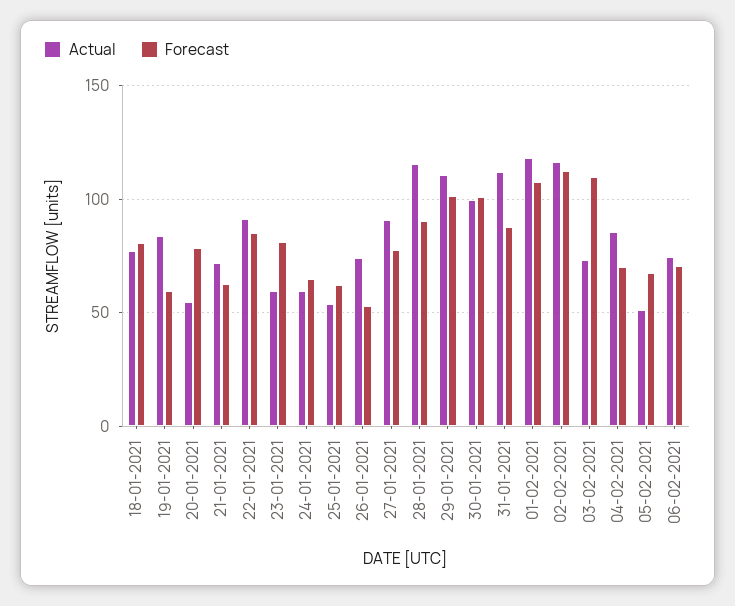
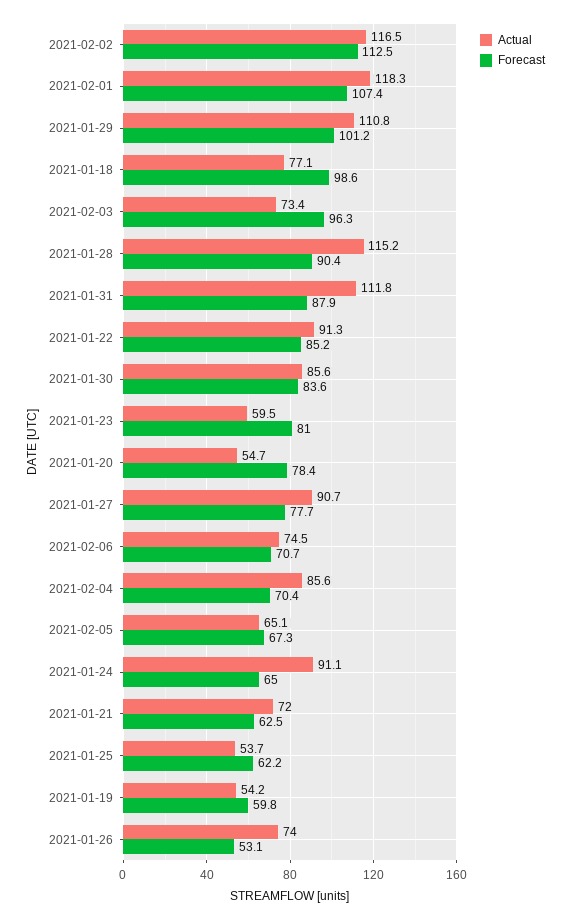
Forecast, 18-01-2021: 80 -> 98.6
Actual, 19-01-2021: 85 -> 54.2
Actual, 24-01-2021: 60 -> 91.1
Actual, 30-01-2021: 100 -> 85.6
Forecast, 30-01-2021: 100 -> 83.6
Forecast, 03-02-2021: 110 -> 96.3
Actual, 05-02-2021: 50 -> 65.1

